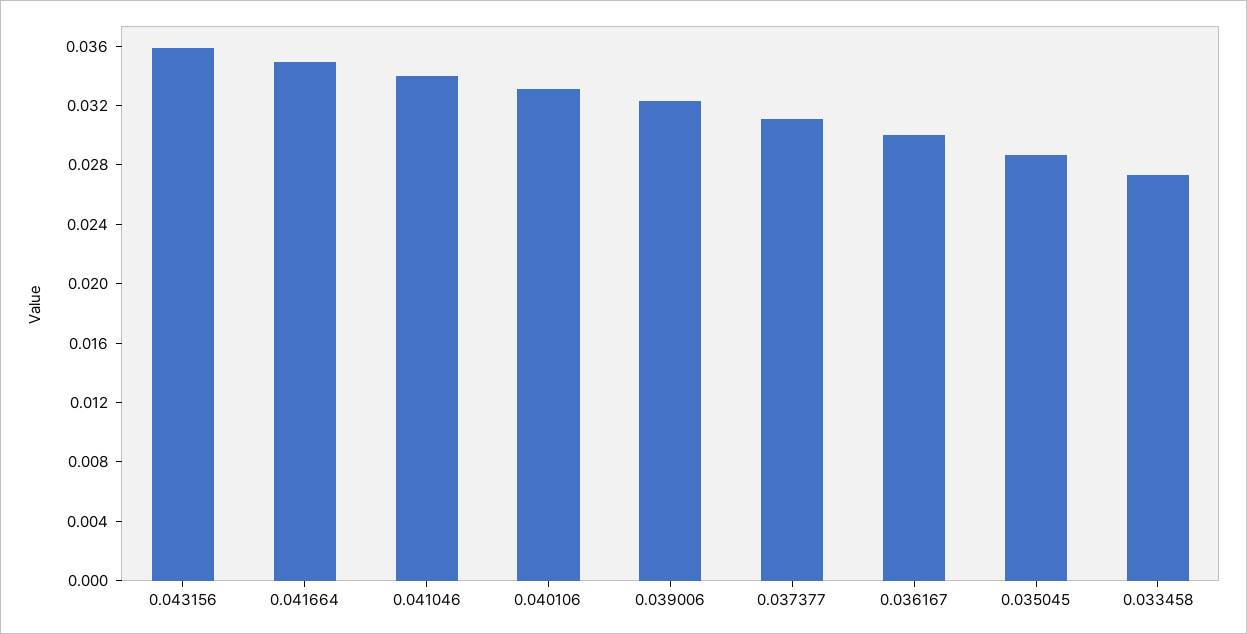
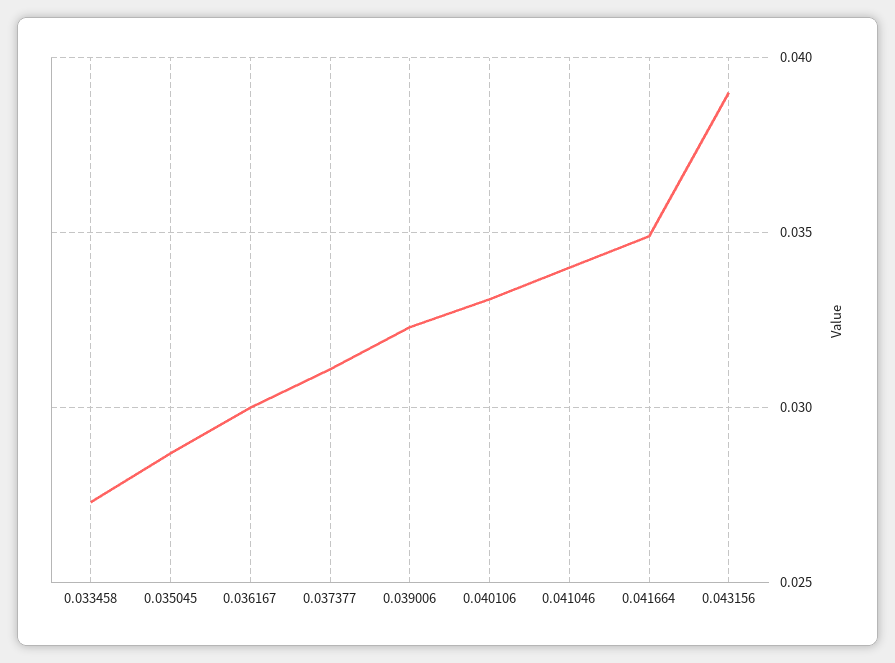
0.043156: 0.036 -> 0.039

